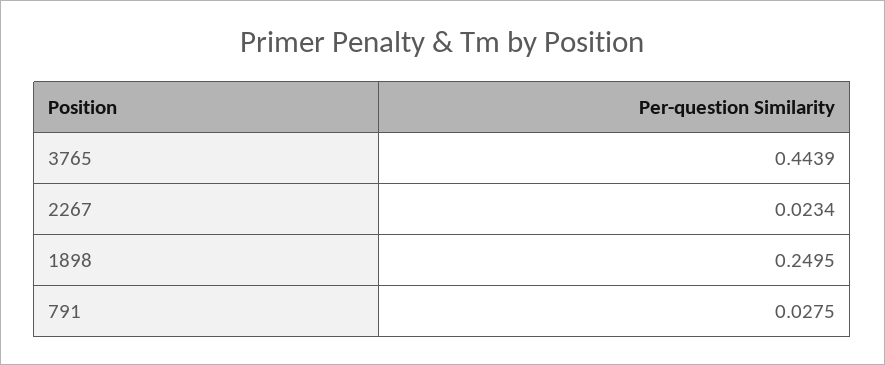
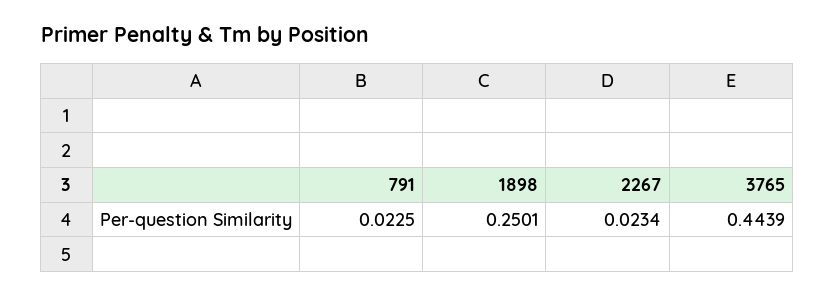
1898: 0.2495 -> 0.2501
791: 0.0275 -> 0.0225

